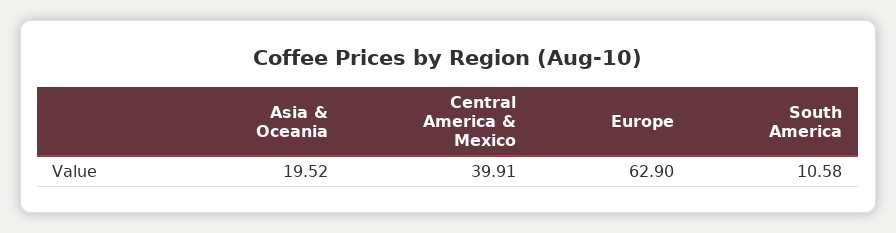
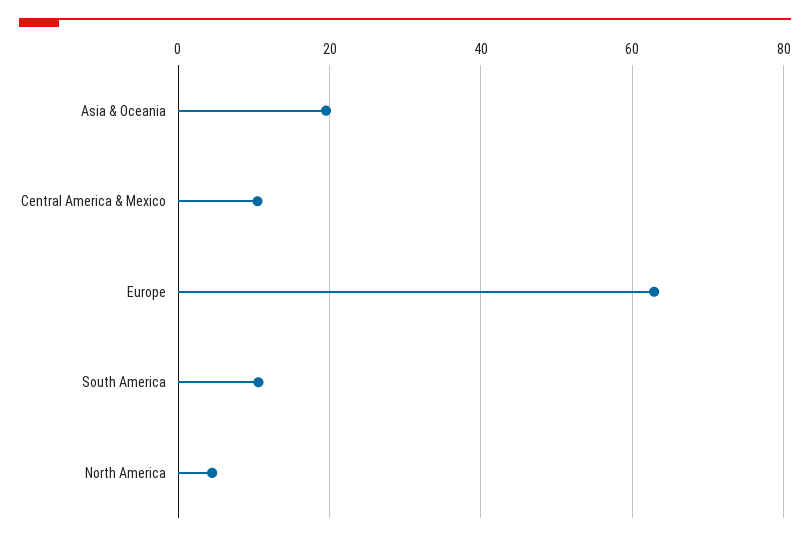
Central America & Mexico: 39.91 -> 10
North America: none -> 4

